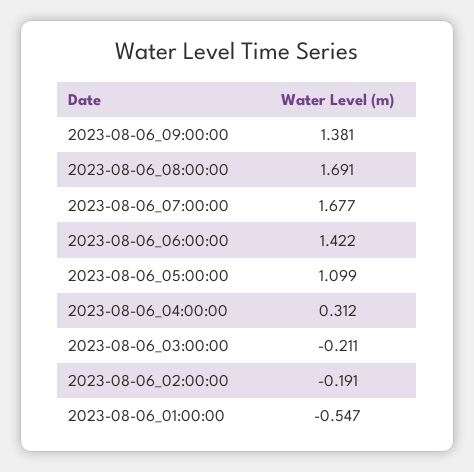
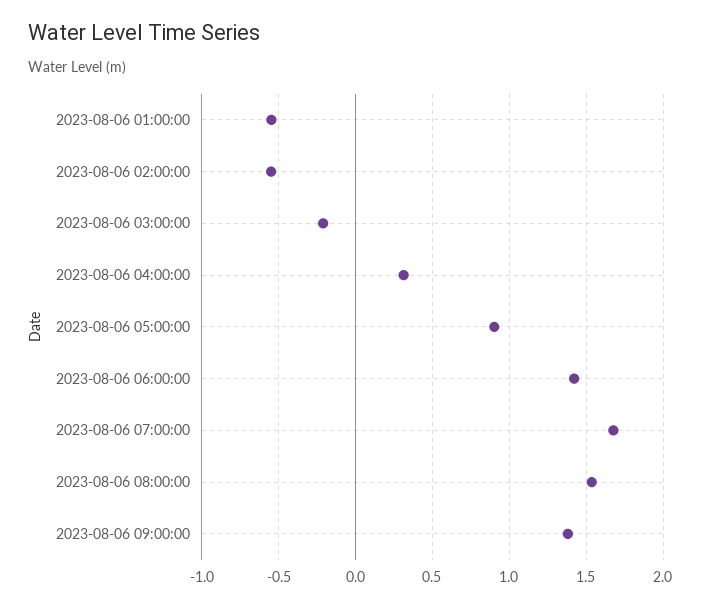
2023-08-06_08:00:00: 1.691 -> 1.55
2023-08-06_05:00:00: 1.099 -> 0.9
2023-08-06_02:00:00: -0.191 -> -0.55

